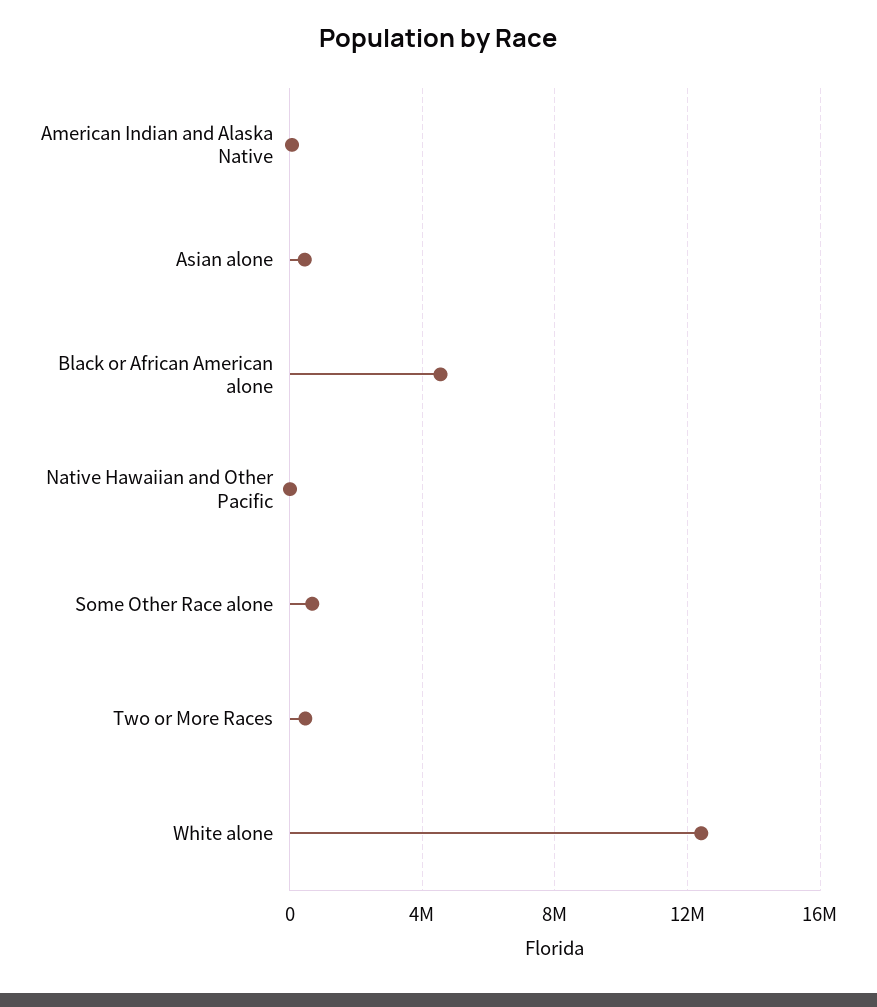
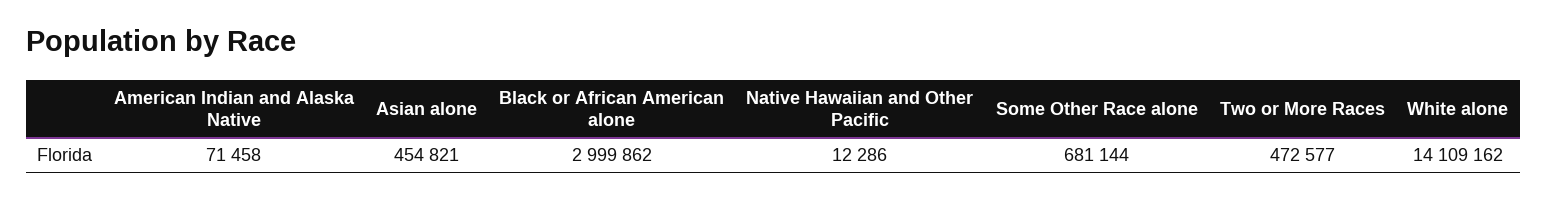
Black or African American alone: 4500000 -> 2999862
White alone: 12500000 -> 14109162

